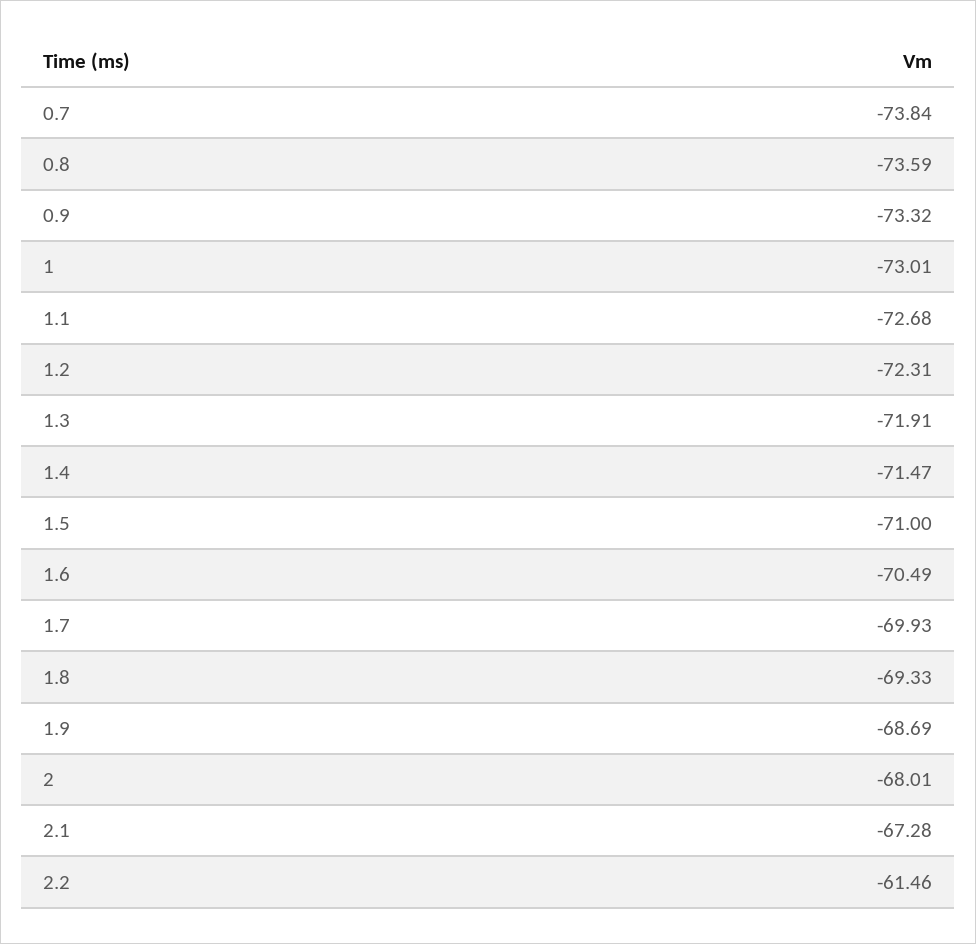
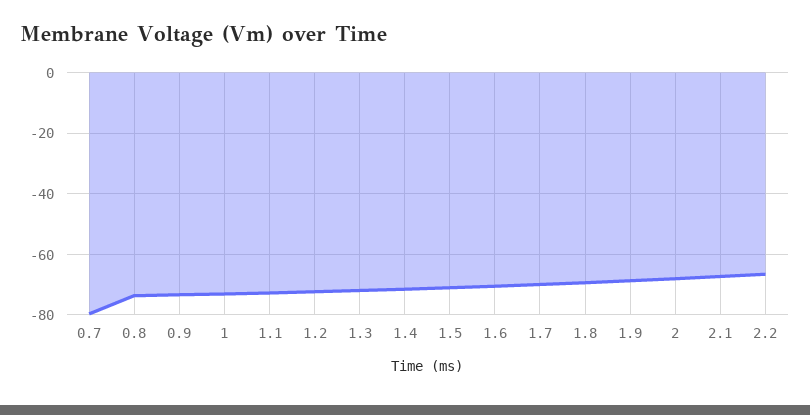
0.7: -73.84 -> -80
2.2: -61.46 -> -66

